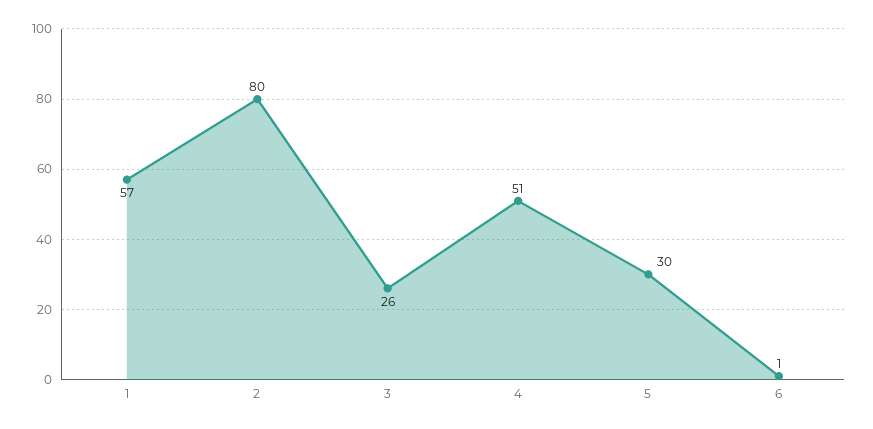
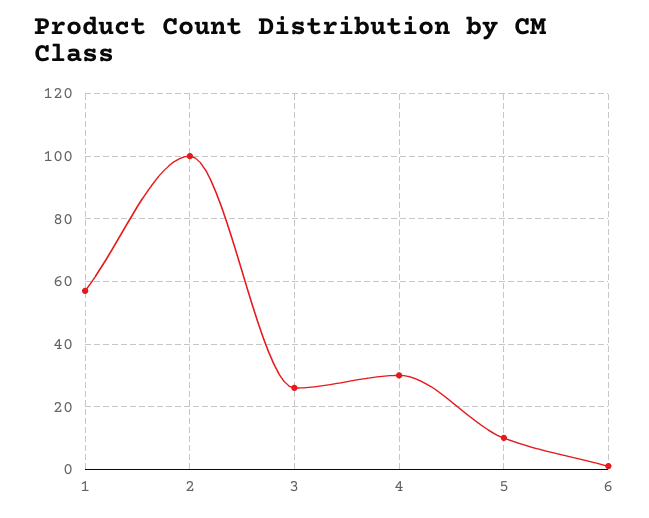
2: 80 -> 100
4: 51 -> 30
5: 30 -> 10

